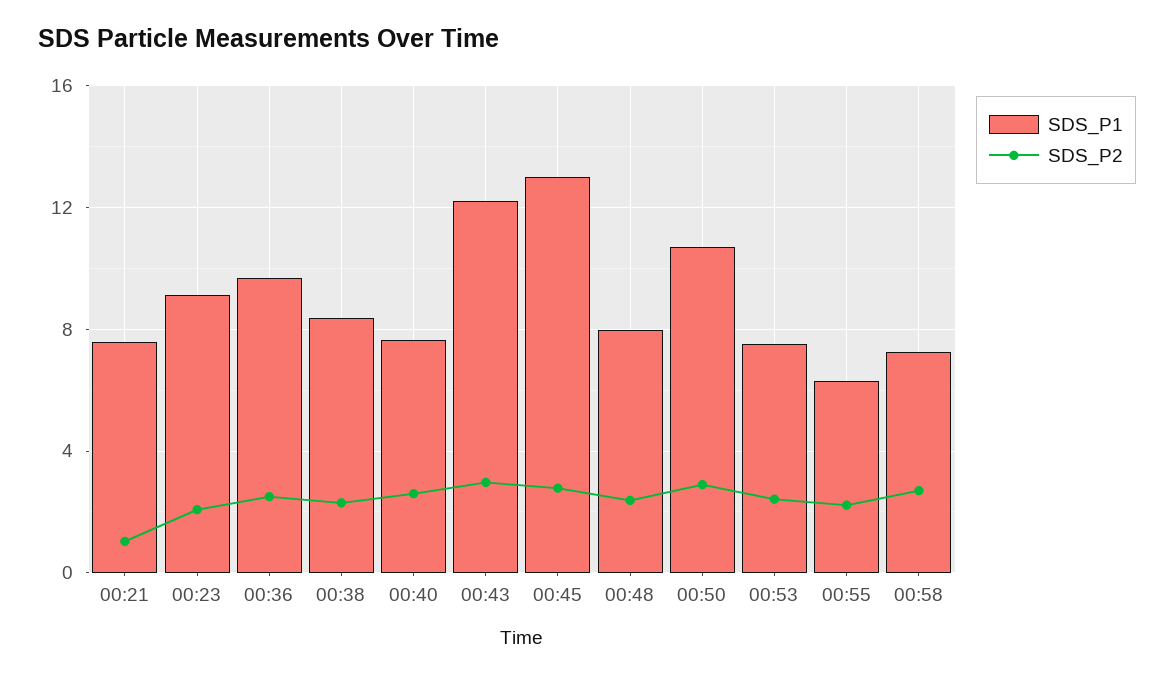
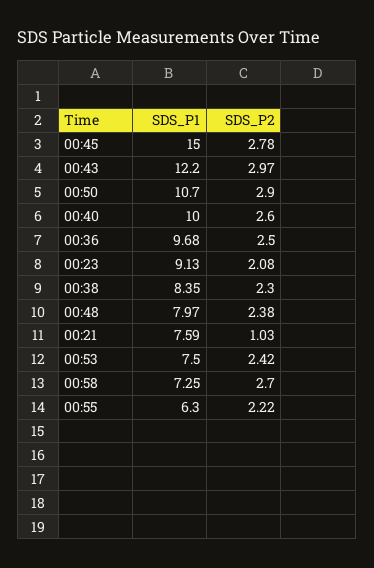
SDS_P1, 00:40: 7.5 -> 10
SDS_P1, 00:45: 13 -> 15

